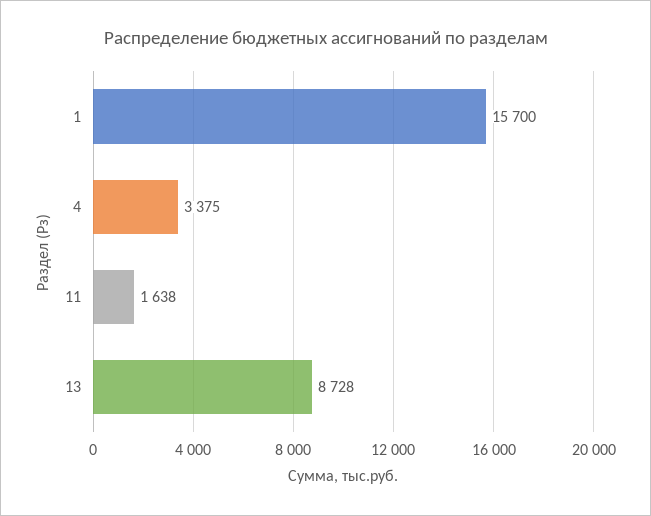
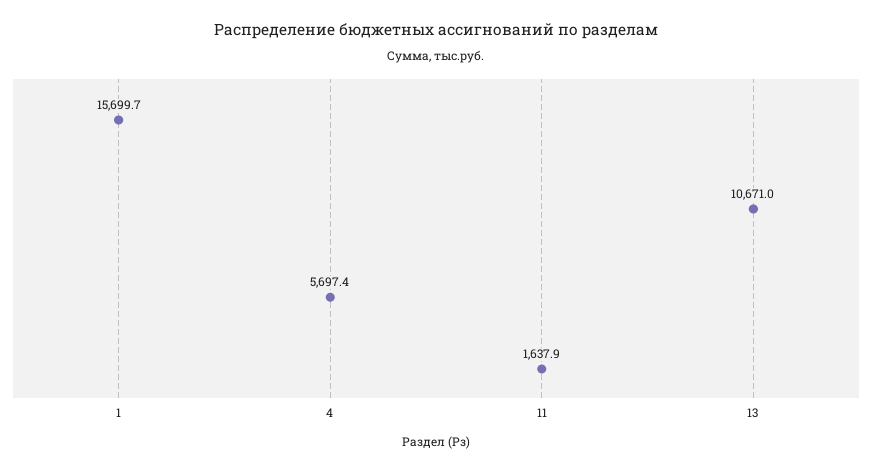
4: 3375 -> 5697.4
13: 8728 -> 10671

